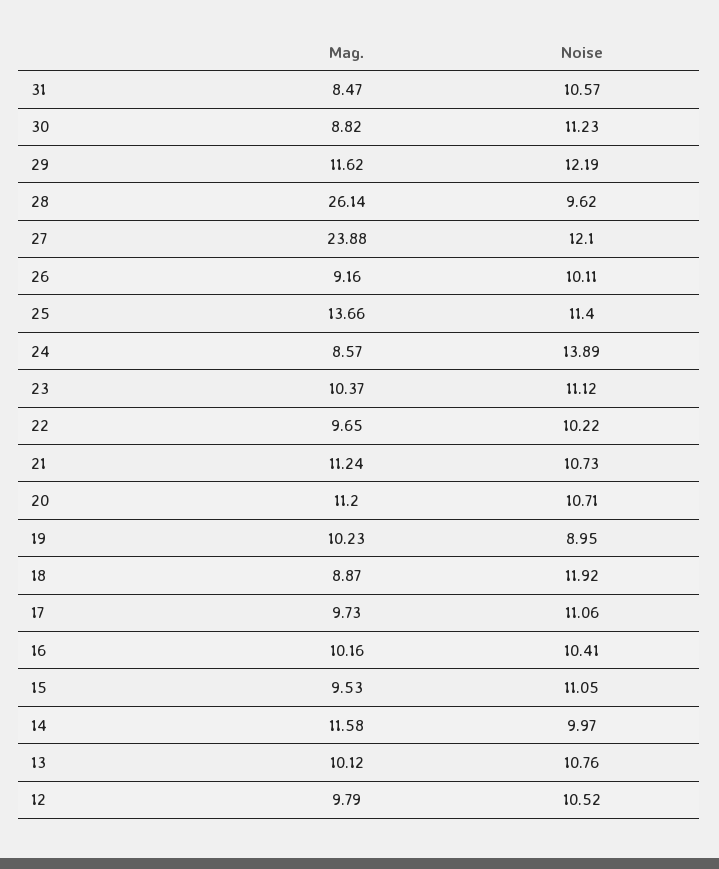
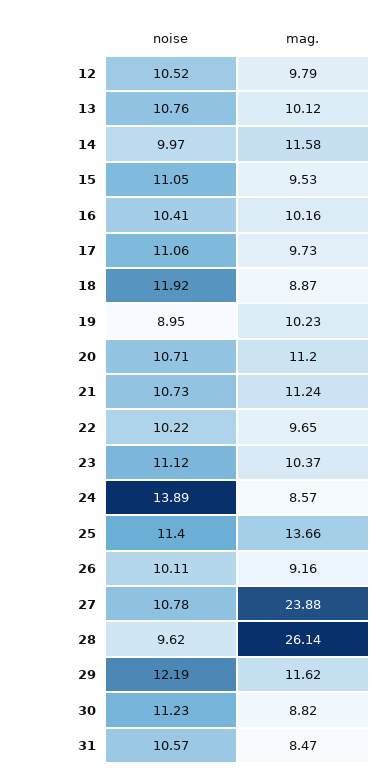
Noise, 27: 12.1 -> 10.78

